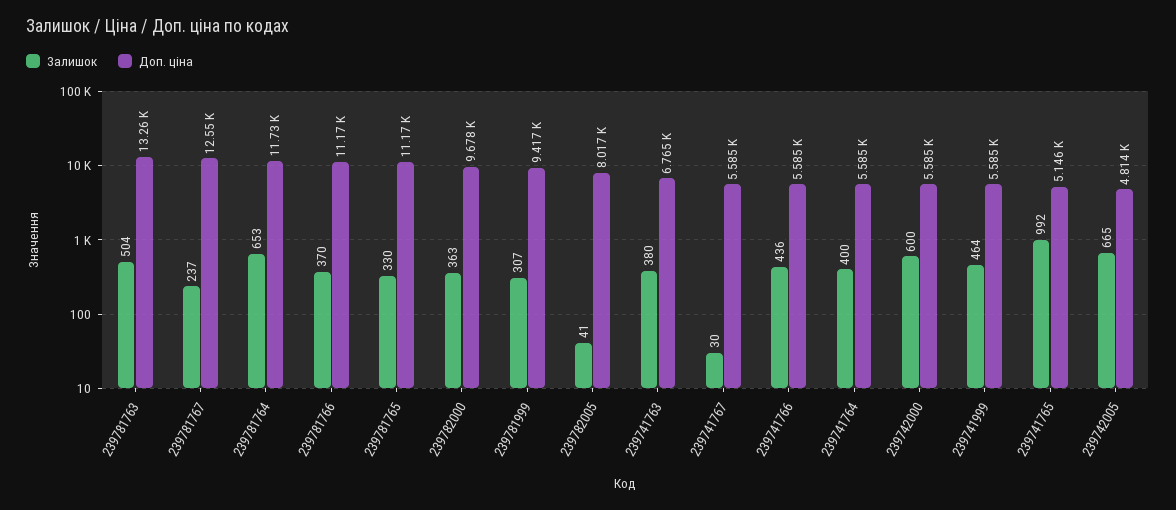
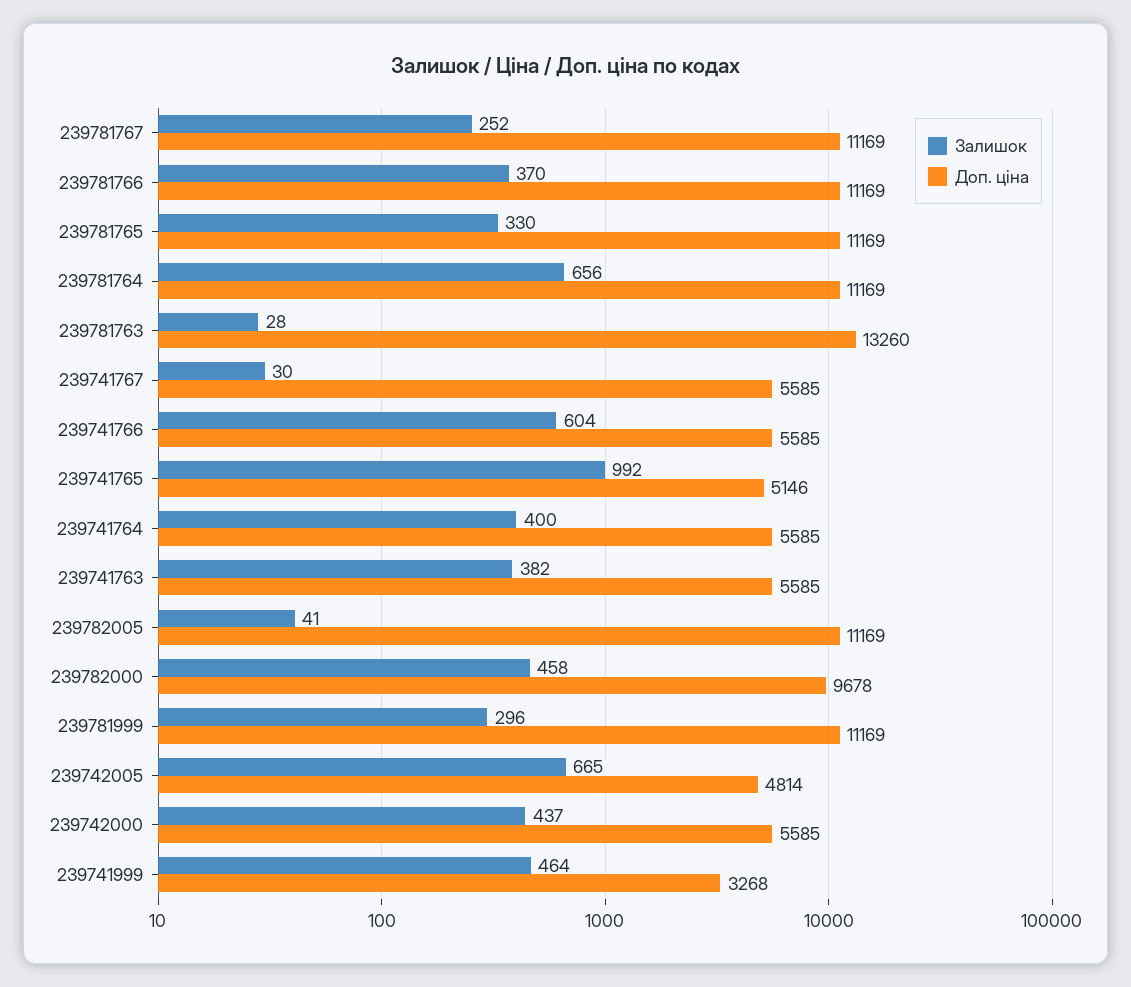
Залишок, 239781763: 504 -> 28
Залишок, 239781767: 237 -> 252
Доп. ціна, 239781767: 12550 -> 11169
Залишок, 239781764: 653 -> 656
Доп. ціна, 239781764: 11730 -> 11169
Залишок, 239782000: 363 -> 458
Залишок, 239781999: 307 -> 296
Доп. ціна, 239781999: 9417 -> 11169
Доп. ціна, 239782005: 8017 -> 11169
Залишок, 239741763: 380 -> 382
Доп. ціна, 239741763: 6765 -> 5585
Залишок, 239741766: 436 -> 604
Залишок, 239742000: 600 -> 437
Доп. ціна, 239741999: 5585 -> 3268

